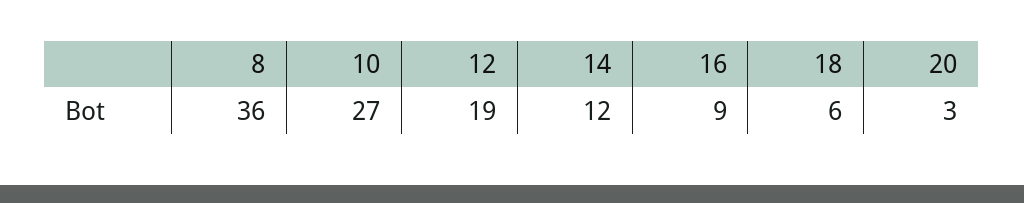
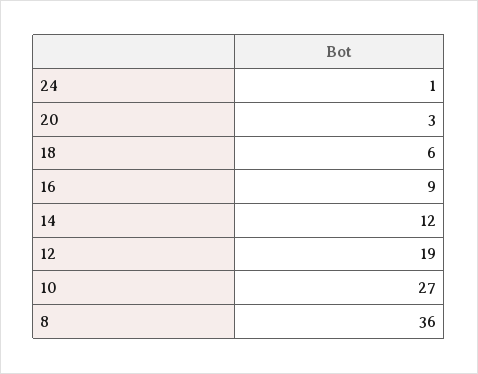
24: none -> 1

